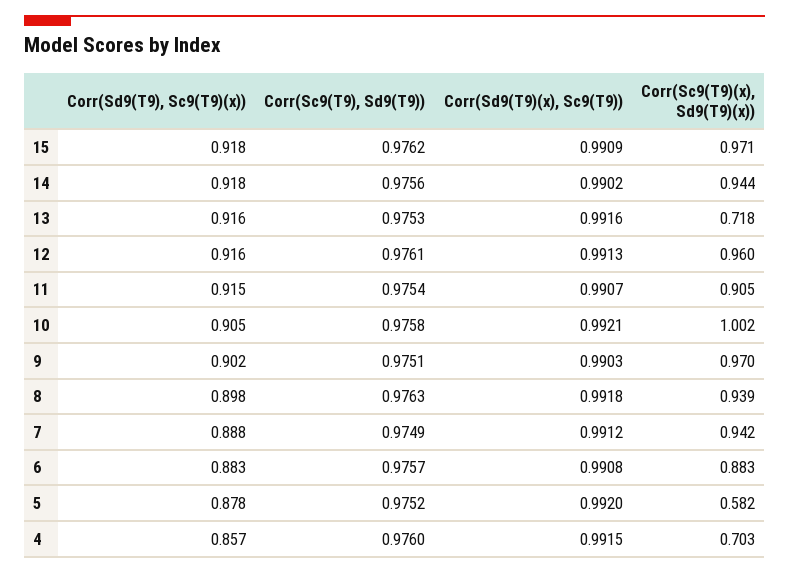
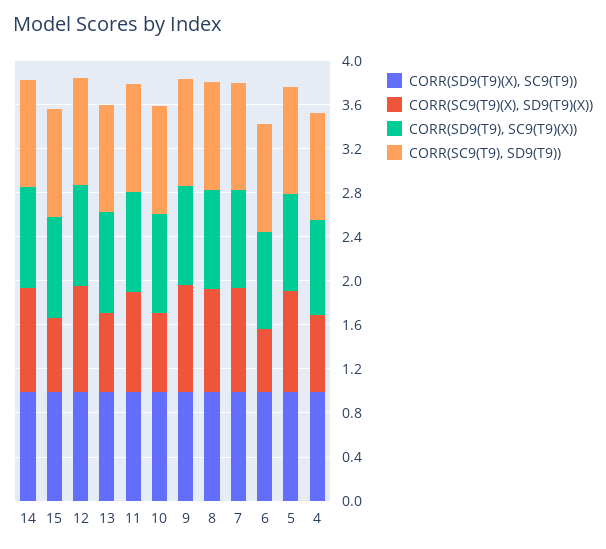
Corr(Sc9(T9)(x), Sd9(T9)(x)), 15: 0.971 -> 0.7
Corr(Sc9(T9)(x), Sd9(T9)(x)), 10: 1.002 -> 0.7
Corr(Sc9(T9)(x), Sd9(T9)(x)), 6: 0.883 -> 0.6
Corr(Sc9(T9)(x), Sd9(T9)(x)), 5: 0.582 -> 0.9

